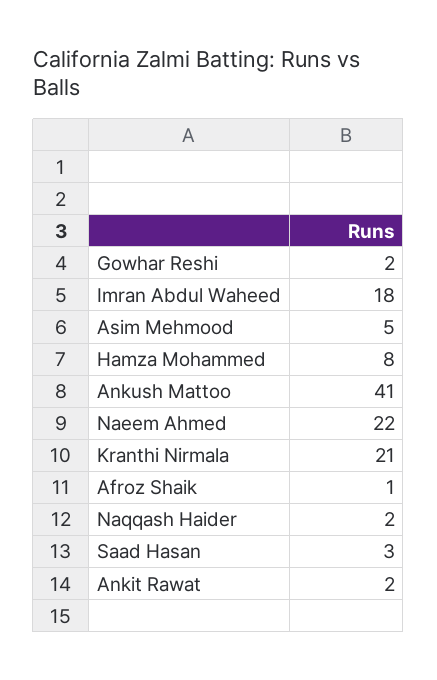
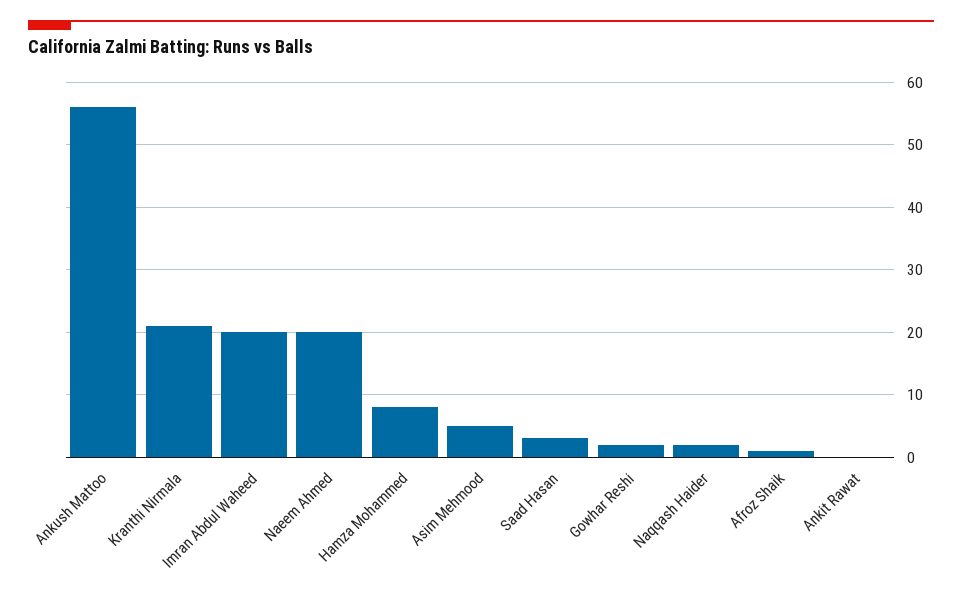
Imran Abdul Waheed: 18 -> 20
Ankush Mattoo: 41 -> 56
Naeem Ahmed: 22 -> 20
Ankit Rawat: 2 -> 0

